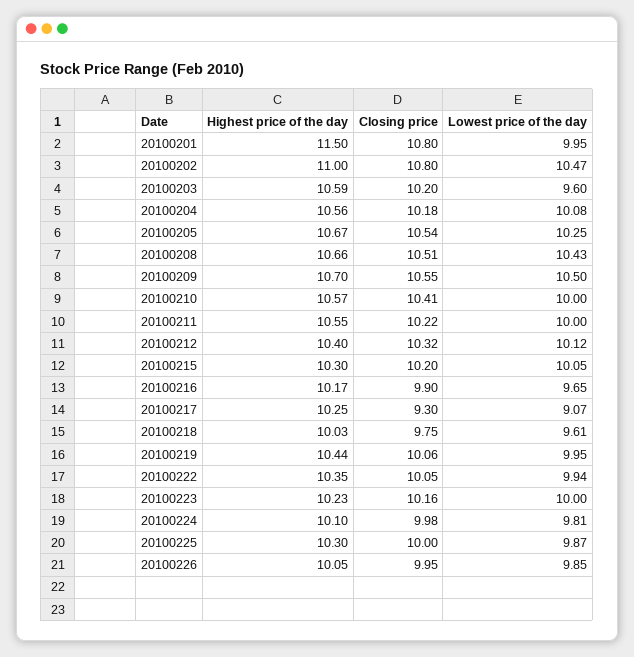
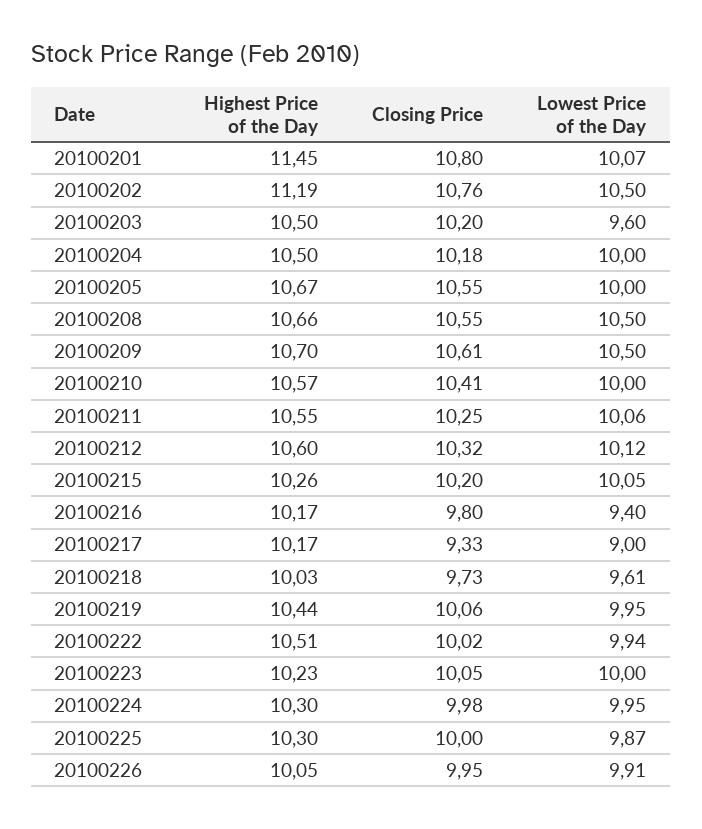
Highest price of the day, 20100201: 11.5 -> 11.45
Lowest price of the day, 20100201: 9.95 -> 10.07
Highest price of the day, 20100202: 11 -> 11.19
Closing price, 20100202: 10.8 -> 10.76
Lowest price of the day, 20100202: 10.47 -> 10.5
Highest price of the day, 20100203: 10.59 -> 10.5
Highest price of the day, 20100204: 10.56 -> 10.5
Lowest price of the day, 20100204: 10.08 -> 10
Closing price, 20100205: 10.54 -> 10.55
Lowest price of the day, 20100205: 10.25 -> 10
Closing price, 20100208: 10.51 -> 10.55
Lowest price of the day, 20100208: 10.43 -> 10.5
Closing price, 20100209: 10.55 -> 10.61
Closing price, 20100211: 10.22 -> 10.25
Lowest price of the day, 20100211: 10 -> 10.06
Highest price of the day, 20100212: 10.4 -> 10.6
Highest price of the day, 20100215: 10.3 -> 10.26
Closing price, 20100216: 9.9 -> 9.8
Lowest price of the day, 20100216: 9.65 -> 9.4
Highest price of the day, 20100217: 10.25 -> 10.17
Closing price, 20100217: 9.3 -> 9.33
Lowest price of the day, 20100217: 9.07 -> 9
Closing price, 20100218: 9.75 -> 9.73
Highest price of the day, 20100222: 10.35 -> 10.51
Closing price, 20100222: 10.05 -> 10.02
Closing price, 20100223: 10.16 -> 10.05
Highest price of the day, 20100224: 10.1 -> 10.3
Lowest price of the day, 20100224: 9.81 -> 9.95
Lowest price of the day, 20100226: 9.85 -> 9.91

